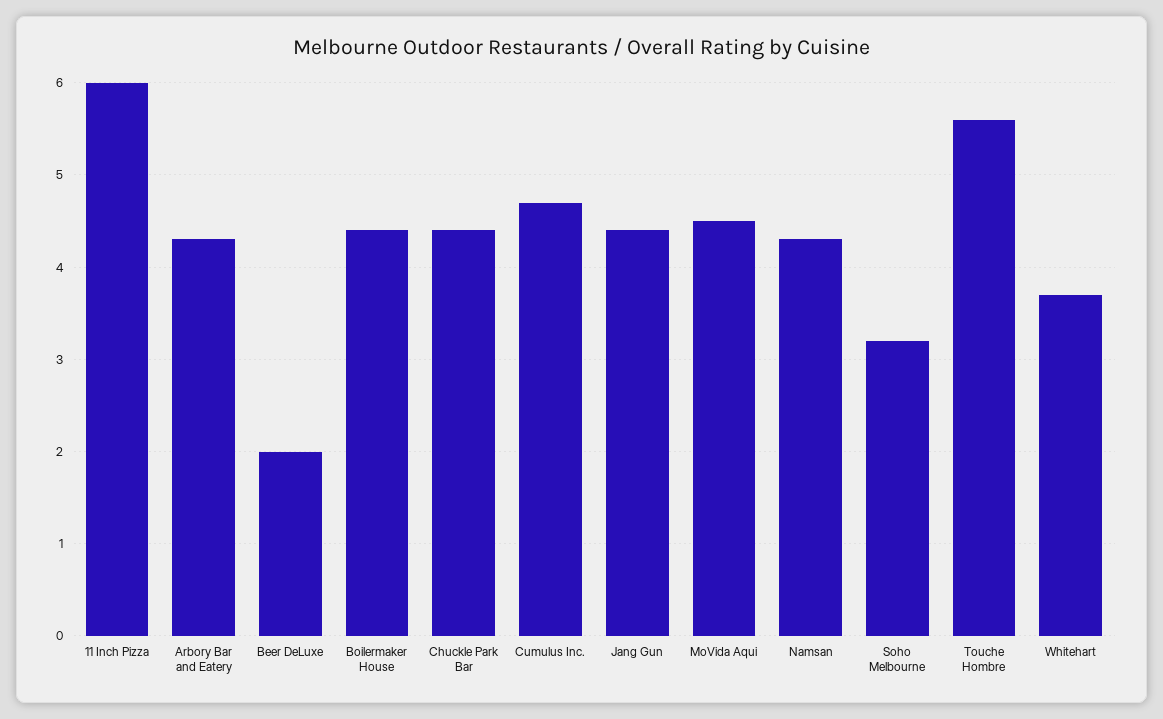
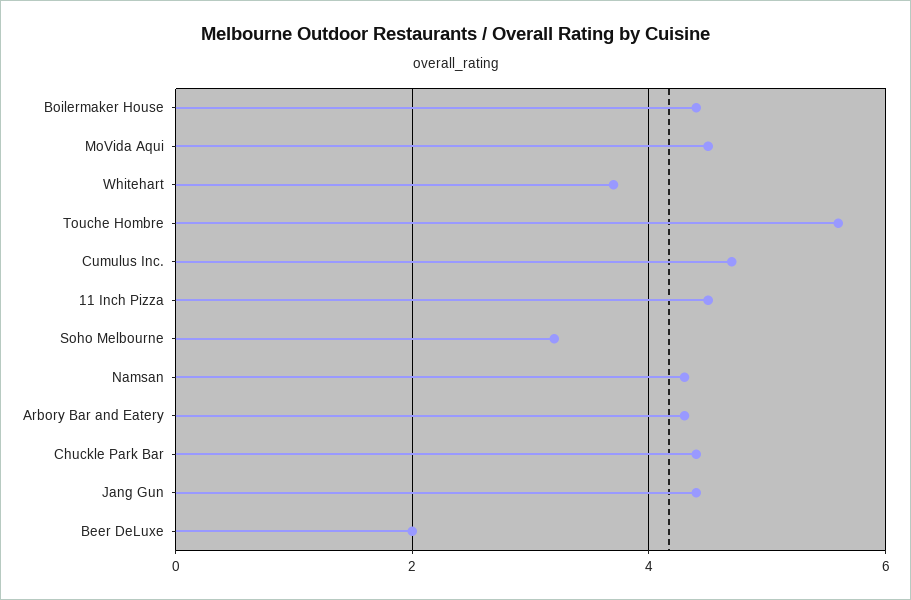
11 Inch Pizza: 6 -> 4.5

